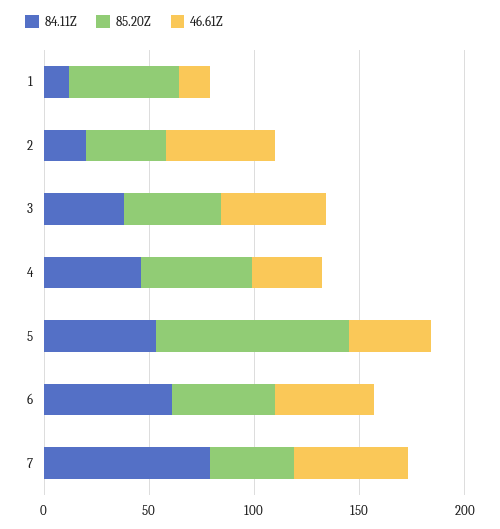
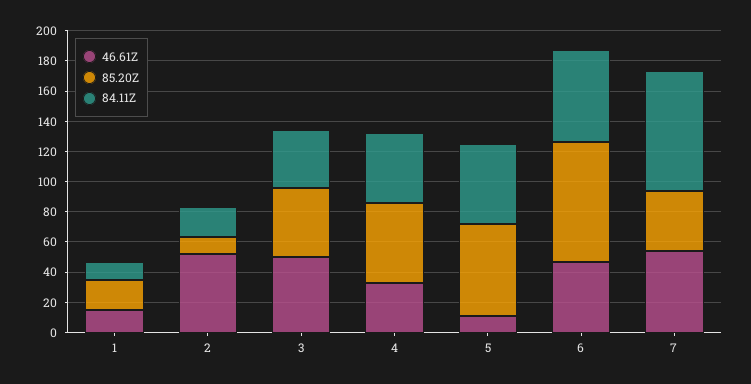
85.20Z, 1: 50 -> 20
85.20Z, 2: 40 -> 10
85.20Z, 5: 90 -> 60
46.61Z, 5: 40 -> 10
85.20Z, 6: 50 -> 80

